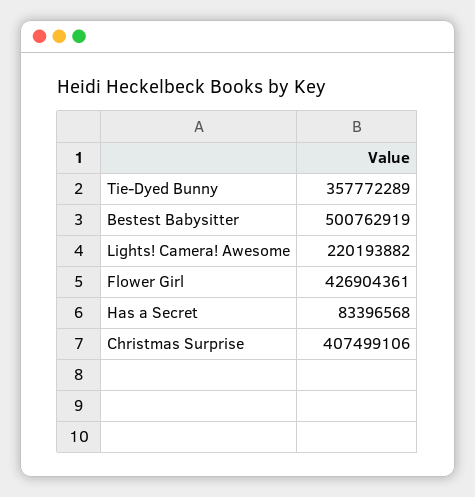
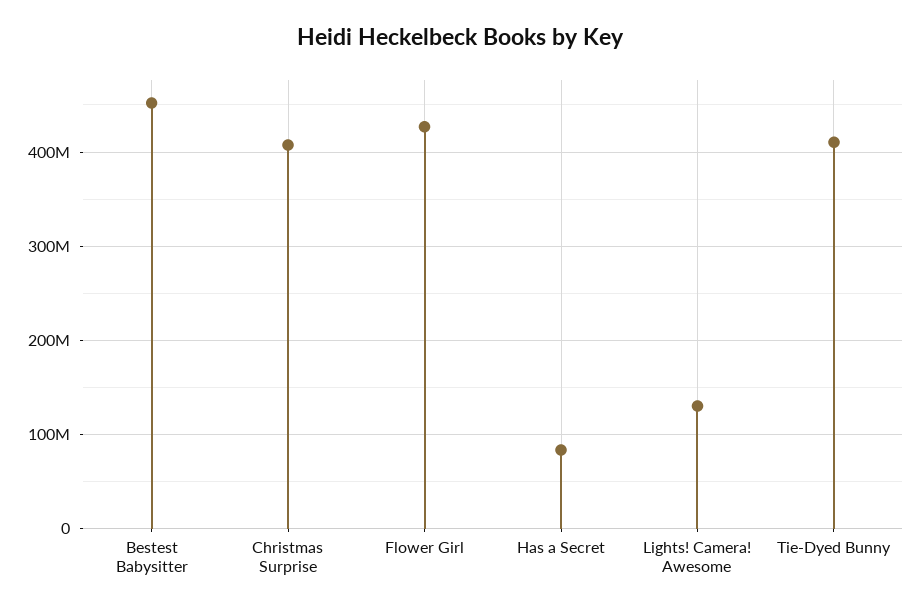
Tie-Dyed Bunny: 357772289 -> 410000000
Bestest Babysitter: 500762919 -> 450000000
Lights! Camera! Awesome: 220193882 -> 130000000

